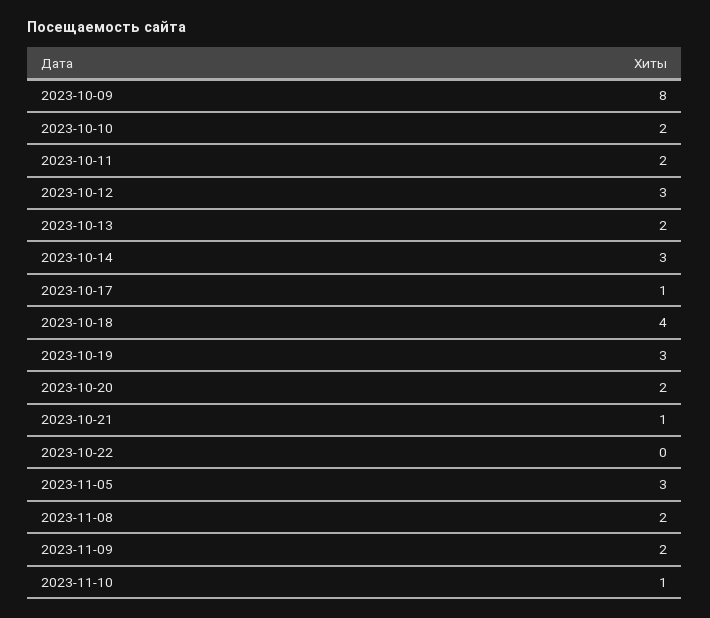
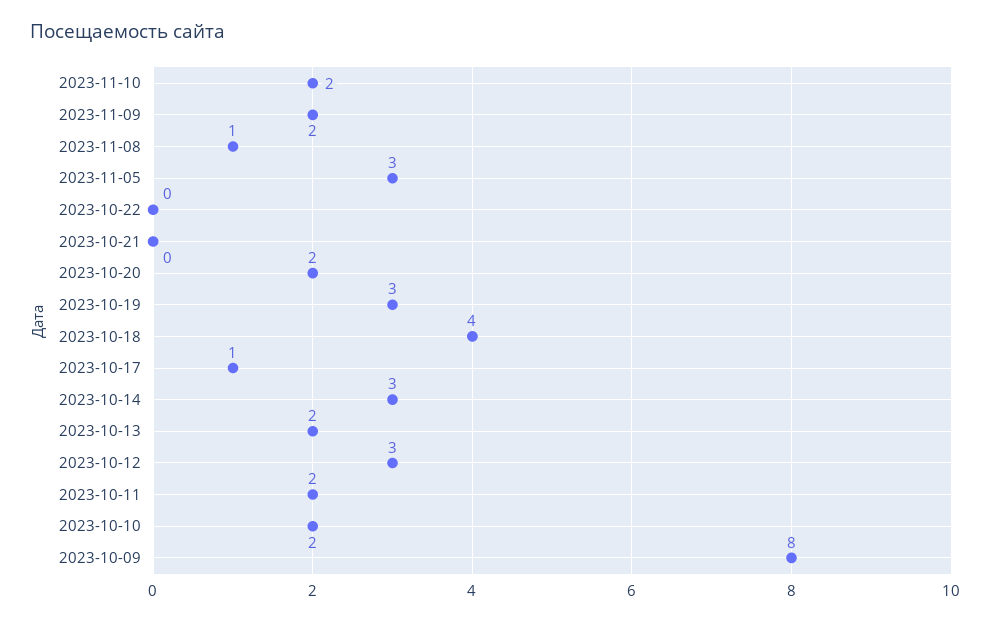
2023-10-21: 1 -> 0
2023-11-08: 2 -> 1
2023-11-10: 1 -> 2

